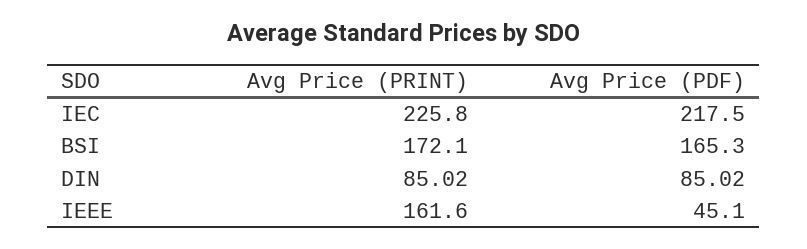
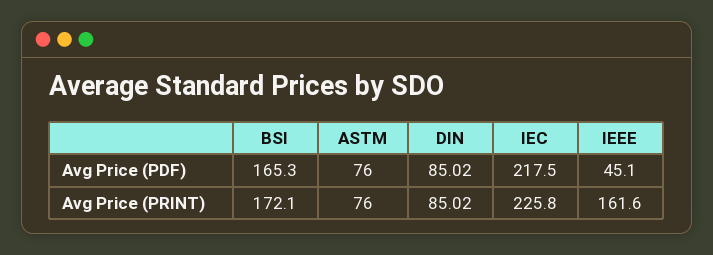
Avg Price (PDF), ASTM: none -> 76
Avg Price (PRINT), ASTM: none -> 76

